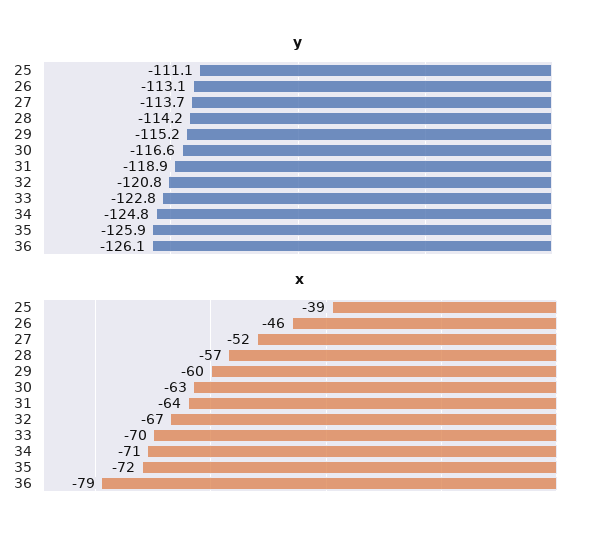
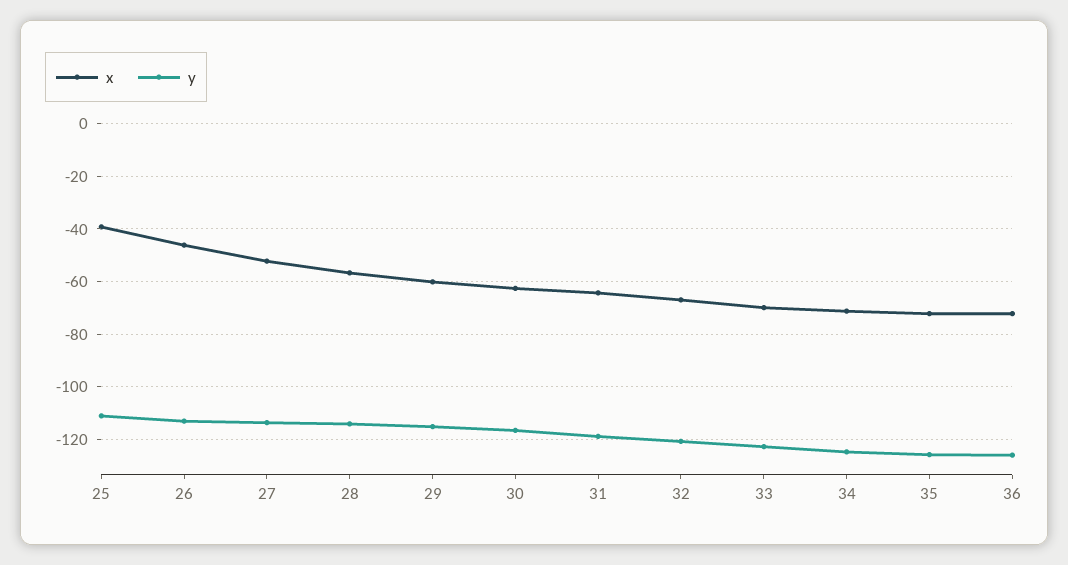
x, 36: -79 -> -72.5

